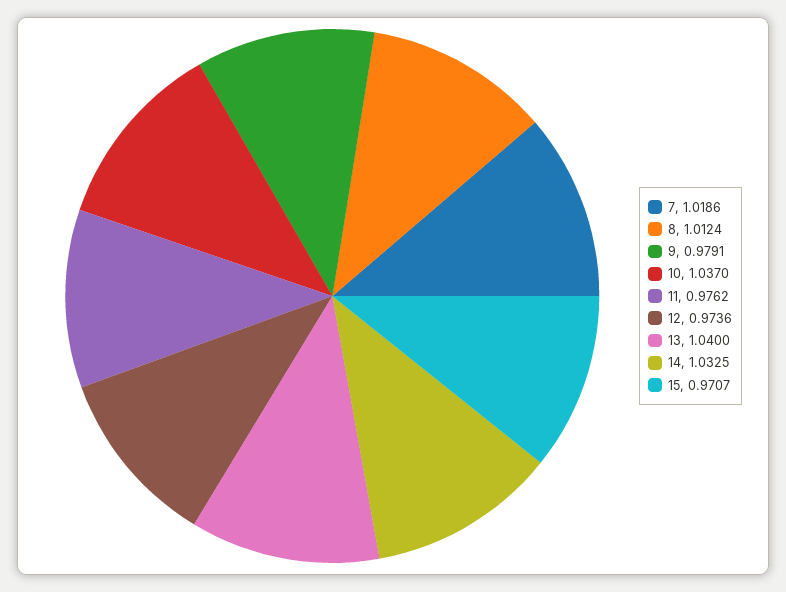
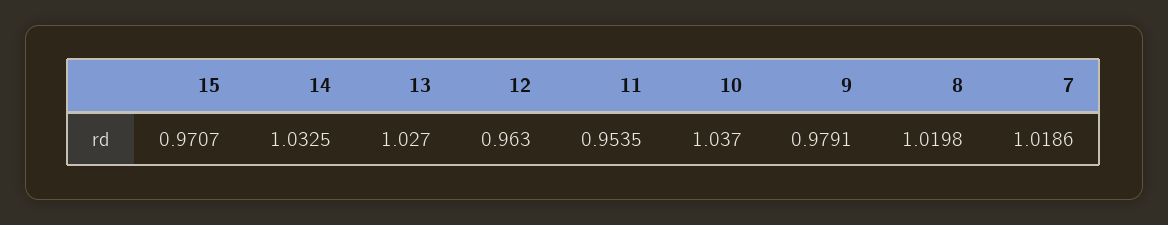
8: 1.0124 -> 1.0198
11: 0.9762 -> 0.9535
12: 0.9736 -> 0.963
13: 1.04 -> 1.027

